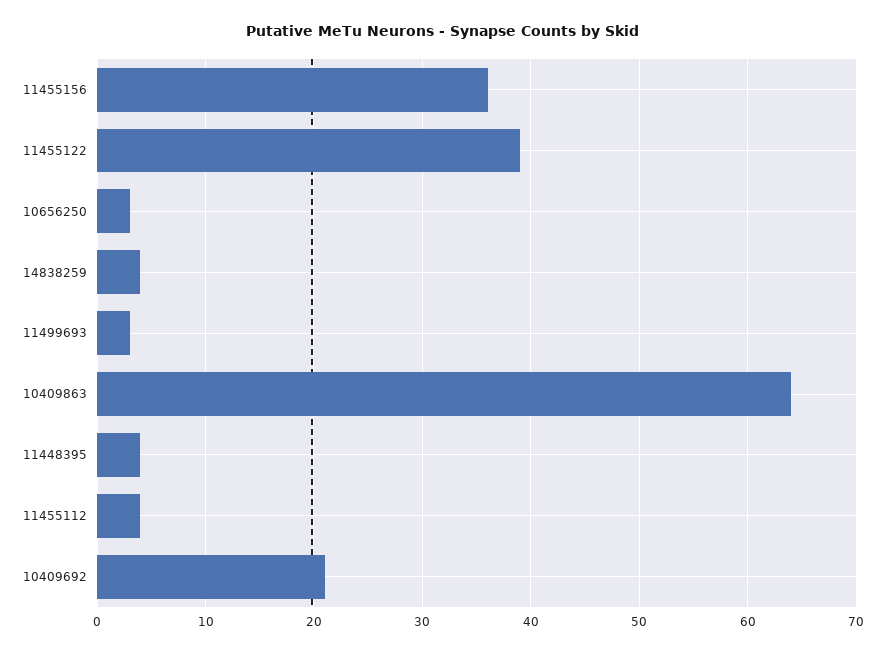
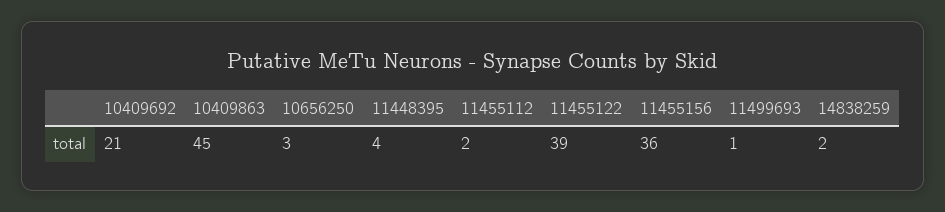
14838259: 4 -> 2
11499693: 3 -> 1
10409863: 64 -> 45
11455112: 4 -> 2

